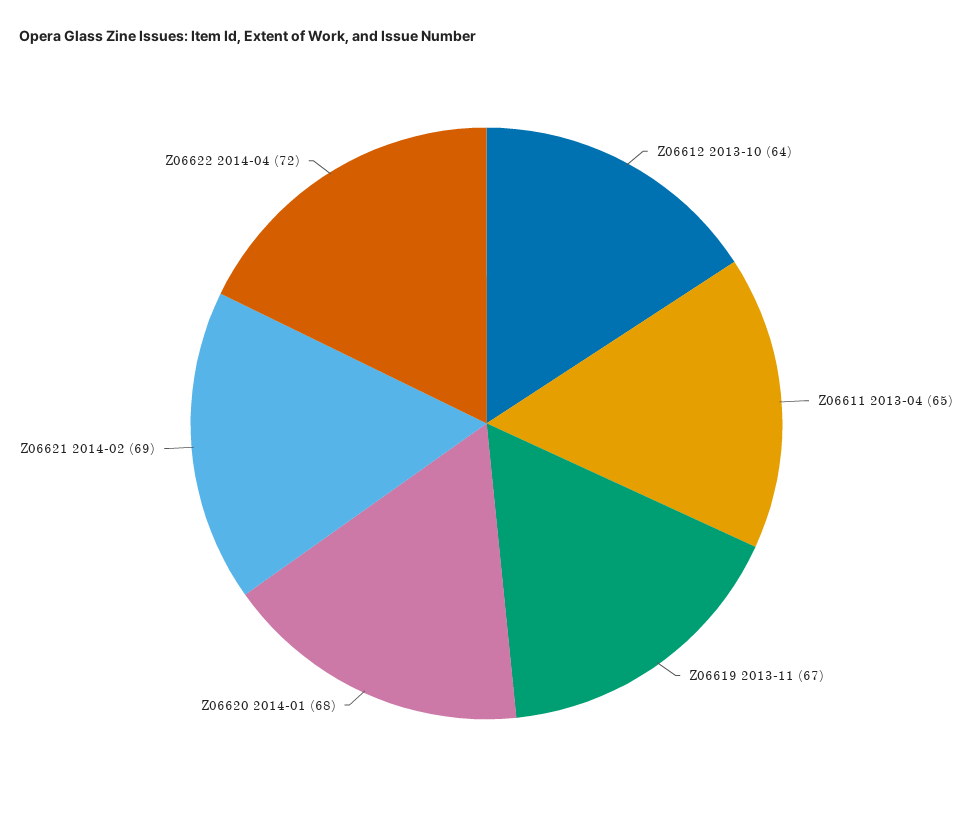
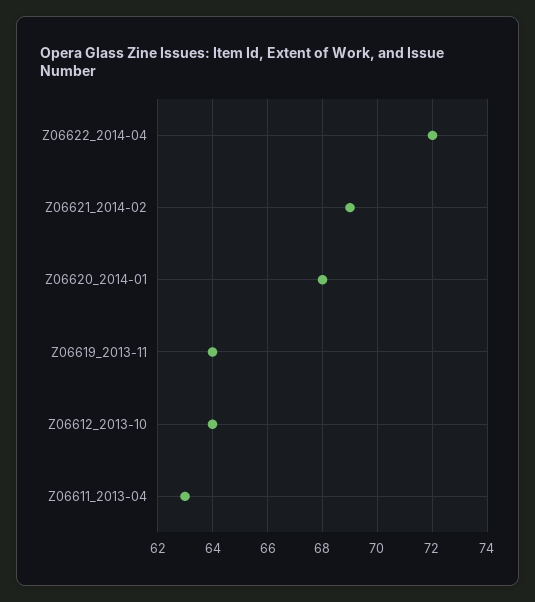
Z06611 2013-04: 65 -> 63
Z06619 2013-11: 67 -> 64

